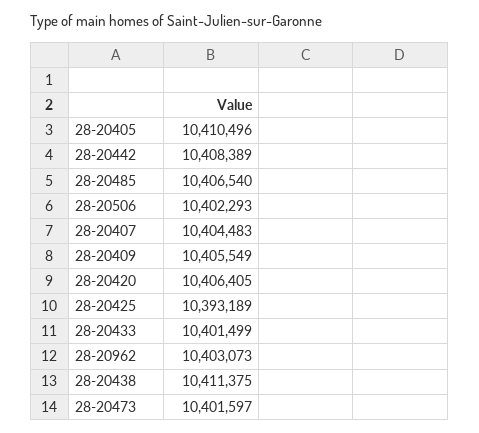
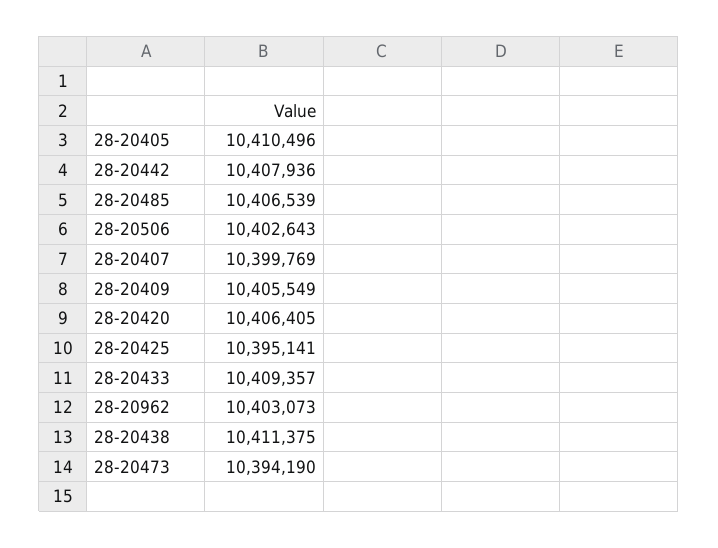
28-20442: 10408389 -> 10407936
28-20485: 10406540 -> 10406539
28-20506: 10402293 -> 10402643
28-20407: 10404483 -> 10399769
28-20425: 10393189 -> 10395141
28-20433: 10401499 -> 10409357
28-20473: 10401597 -> 10394190

